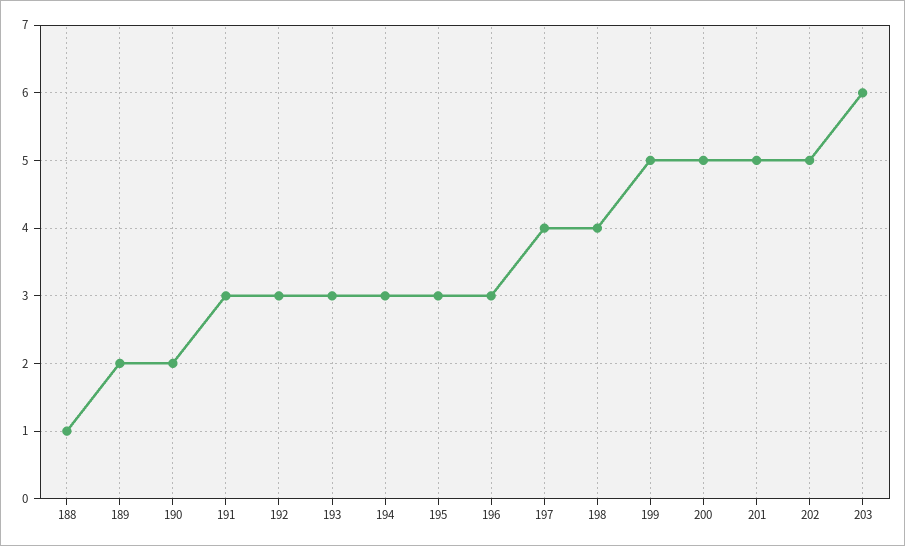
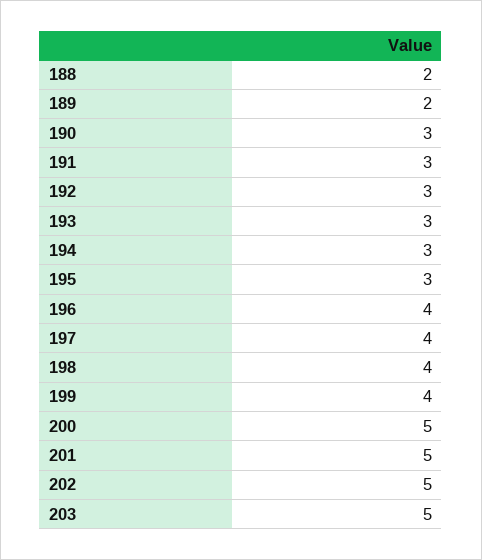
188: 1 -> 2
190: 2 -> 3
196: 3 -> 4
199: 5 -> 4
203: 6 -> 5

